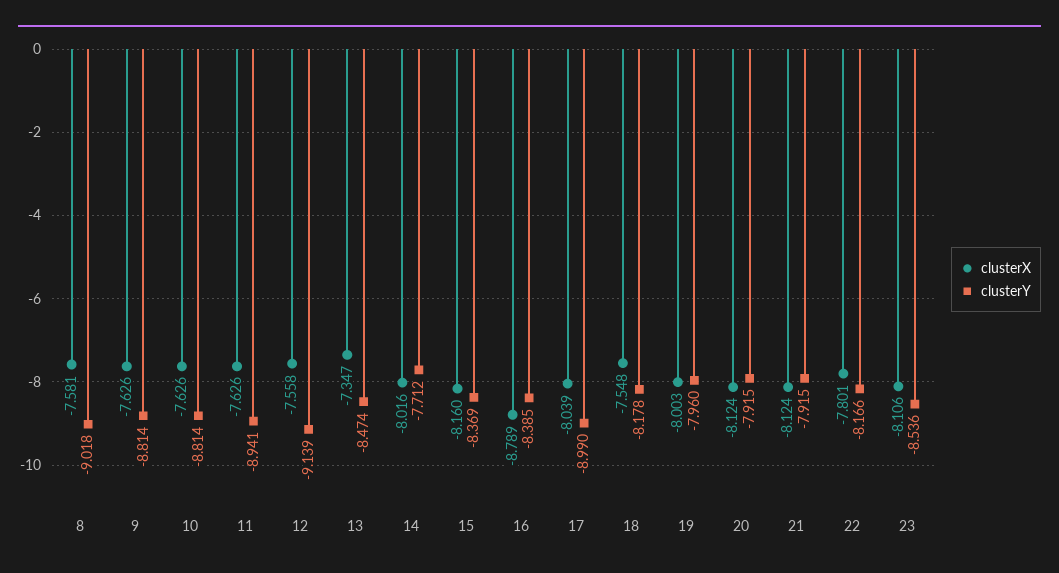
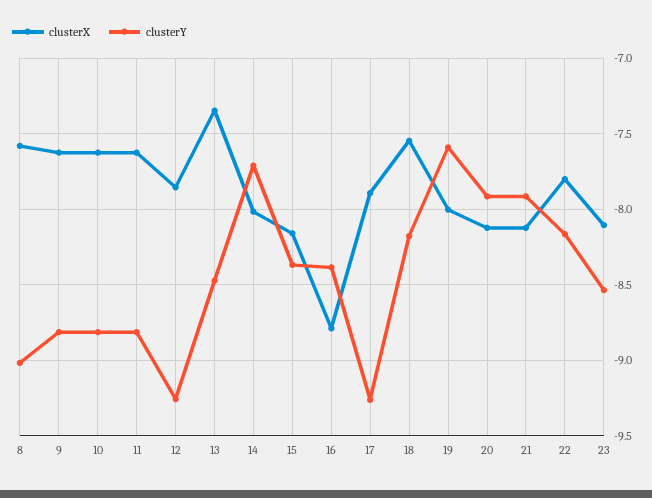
clusterY, 11: -8.941 -> -8.8
clusterX, 12: -7.558 -> -7.85
clusterY, 12: -9.139 -> -9.25
clusterX, 17: -8.039 -> -7.9
clusterY, 17: -8.99 -> -9.25
clusterY, 19: -7.96 -> -7.6

